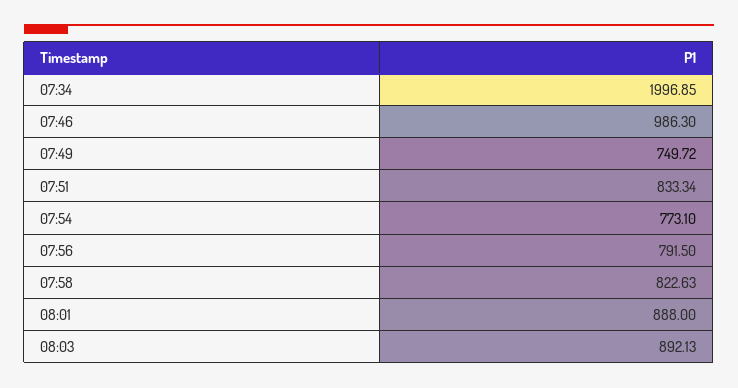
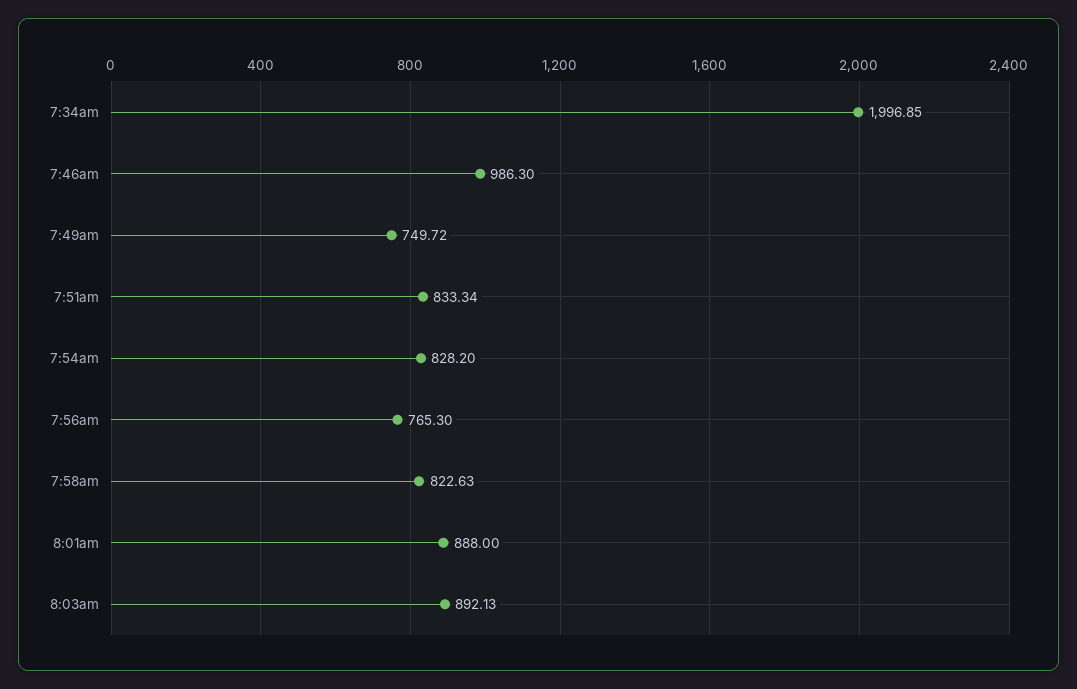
07:54: 773.1 -> 828.2
07:56: 791.5 -> 765.3

